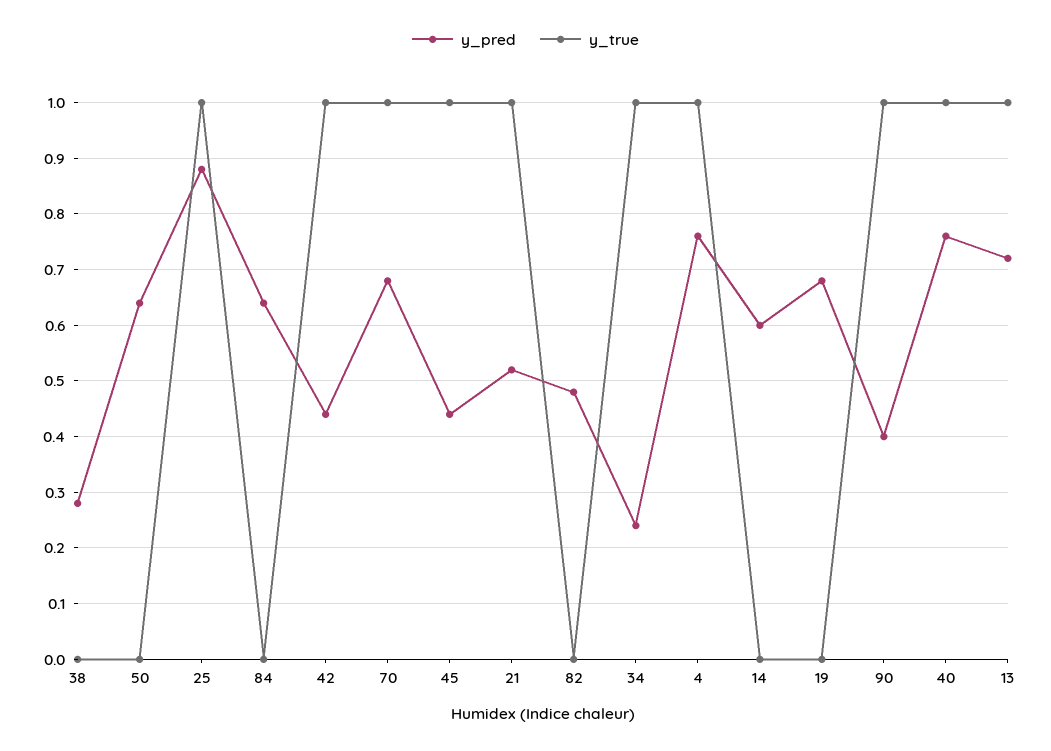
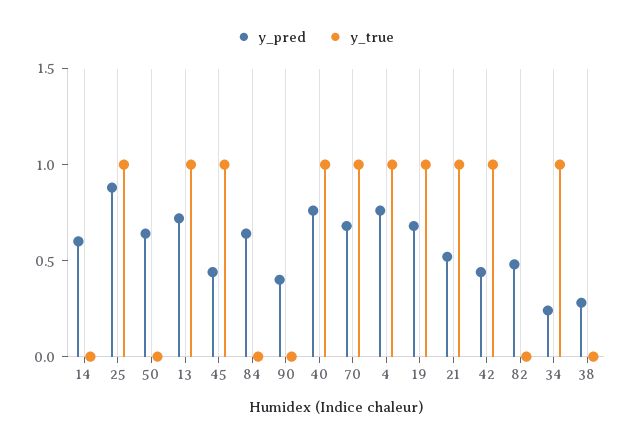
y_true, 19: 0 -> 1
y_true, 90: 1 -> 0

